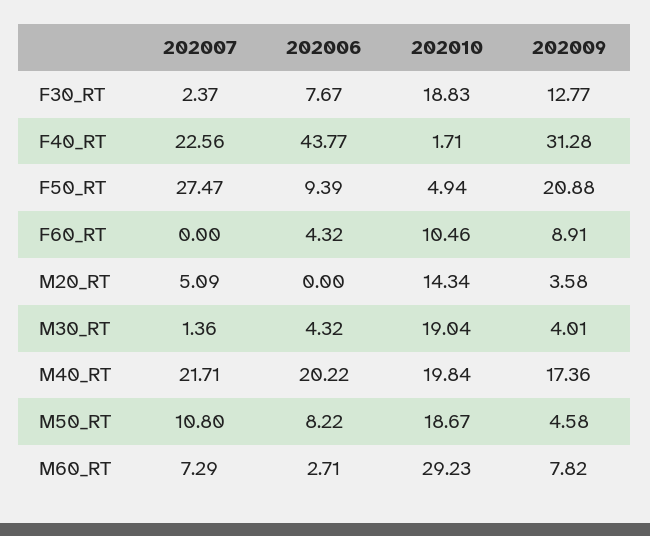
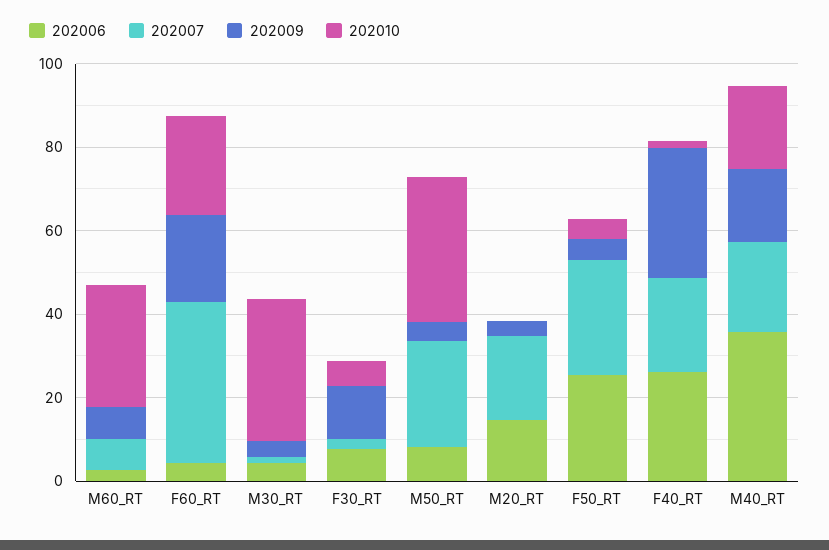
202010, F30_RT: 18.83 -> 5
202006, F40_RT: 43.77 -> 25
202006, F50_RT: 9.39 -> 25
202009, F50_RT: 20.88 -> 5
202007, F60_RT: 0 -> 40
202010, F60_RT: 10.46 -> 25
202009, F60_RT: 8.91 -> 20
202007, M20_RT: 5.09 -> 20
202006, M20_RT: 0 -> 15
202010, M20_RT: 14.34 -> 0
202010, M30_RT: 19.04 -> 35
202006, M40_RT: 20.22 -> 35
202007, M50_RT: 10.8 -> 25
202010, M50_RT: 18.67 -> 35

